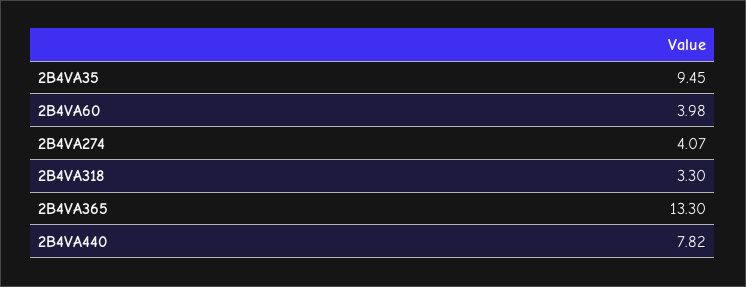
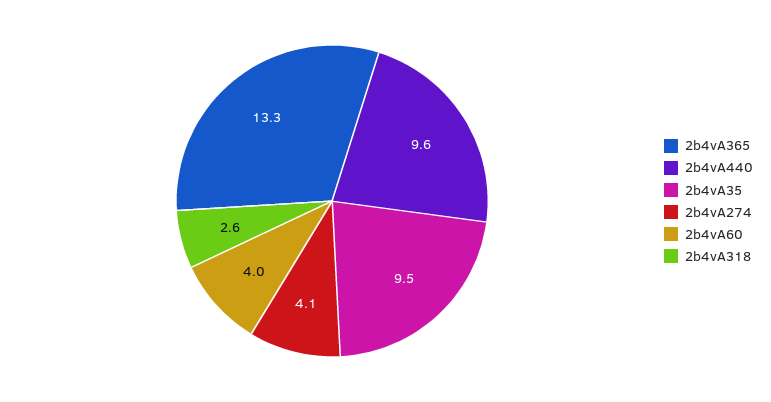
2B4VA318: 3.3 -> 2.6
2B4VA440: 7.82 -> 9.6

